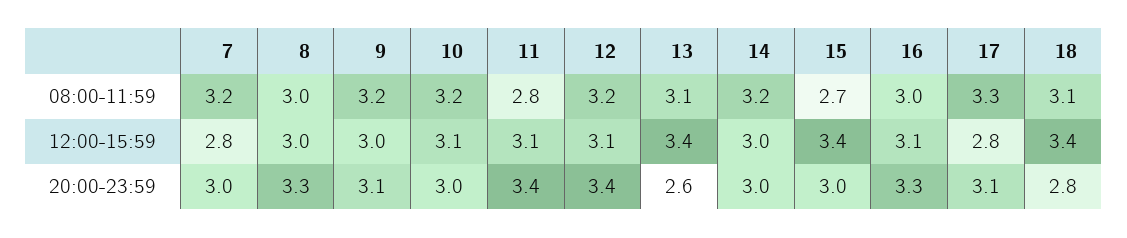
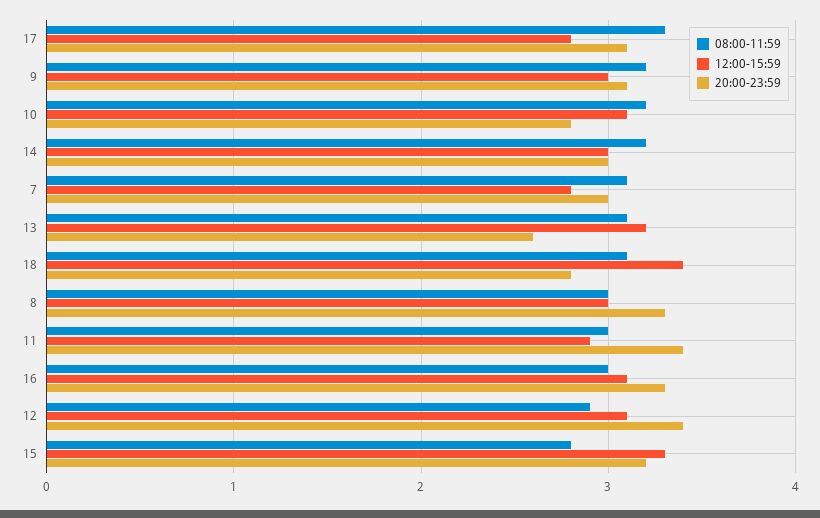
08:00-11:59, 7: 3.2 -> 3.1
08:00-11:59, 11: 2.8 -> 3
08:00-11:59, 12: 3.2 -> 2.9
08:00-11:59, 15: 2.7 -> 2.8
12:00-15:59, 11: 3.1 -> 2.9
12:00-15:59, 13: 3.4 -> 3.2
12:00-15:59, 15: 3.4 -> 3.3
20:00-23:59, 10: 3 -> 2.8
20:00-23:59, 15: 3 -> 3.2

